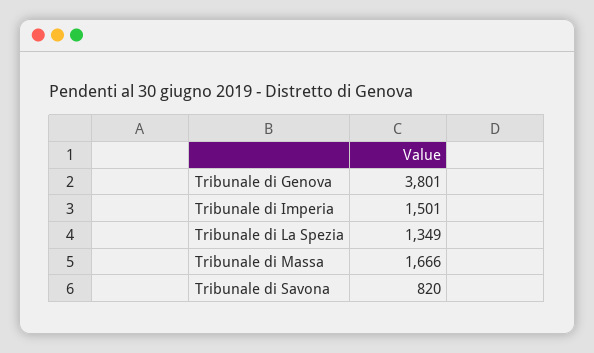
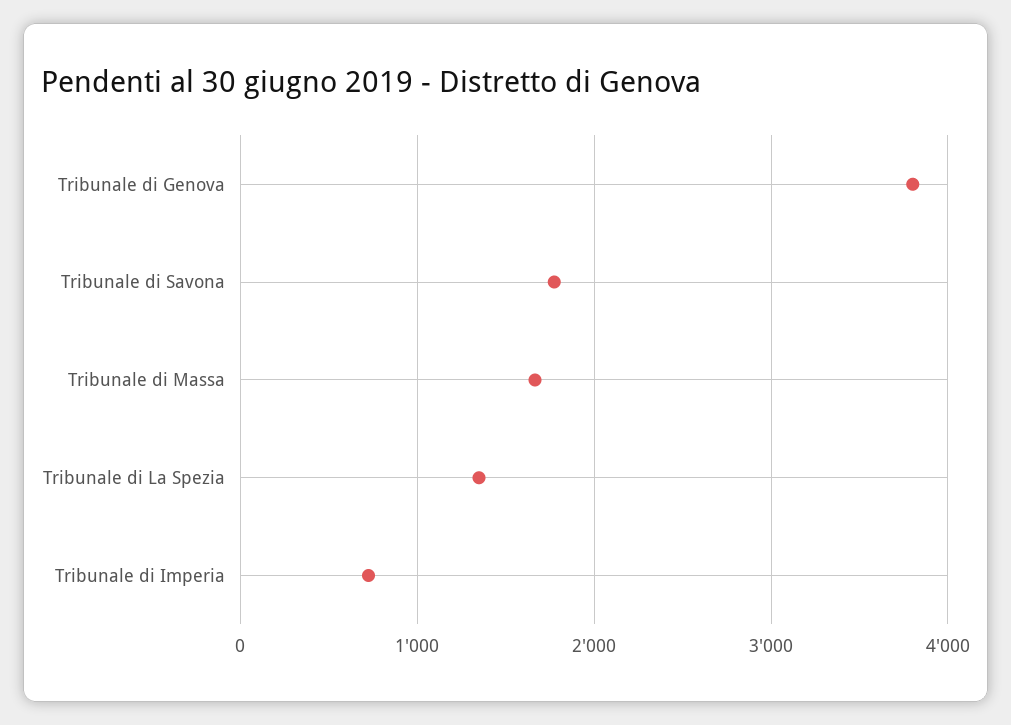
Tribunale di Imperia: 1501 -> 700
Tribunale di Savona: 820 -> 1800

